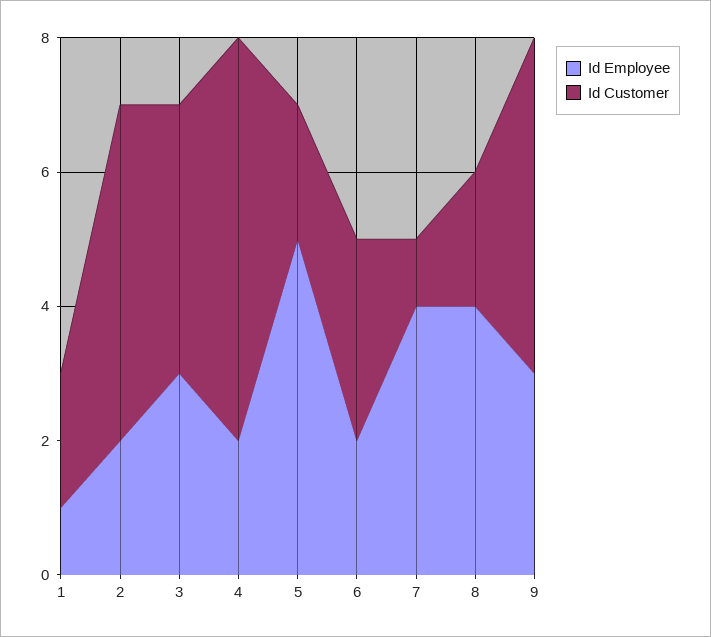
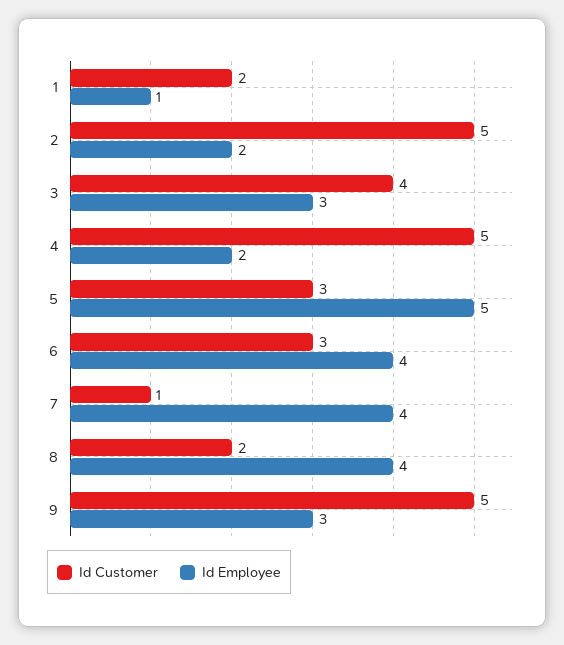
Id Customer, 4: 6 -> 5
Id Customer, 5: 2 -> 3
Id Employee, 6: 2 -> 4

